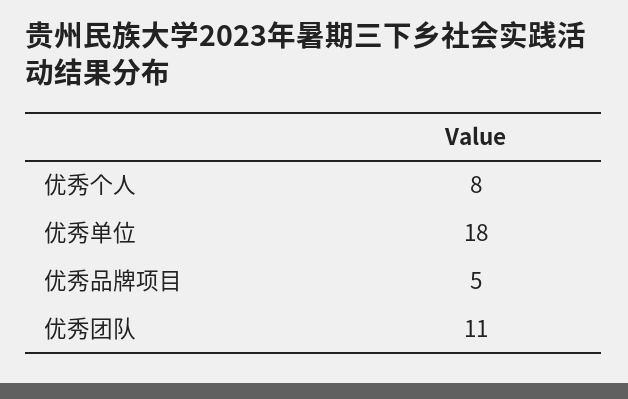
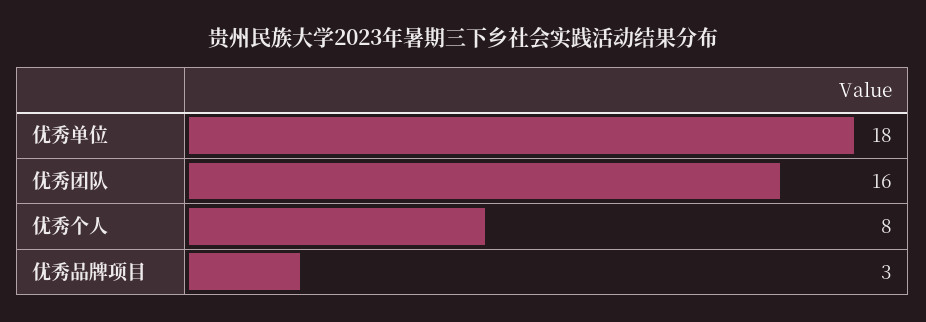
优秀品牌项目: 5 -> 3
优秀团队: 11 -> 16

